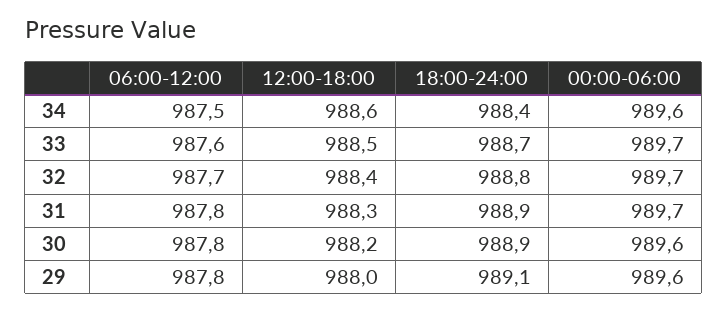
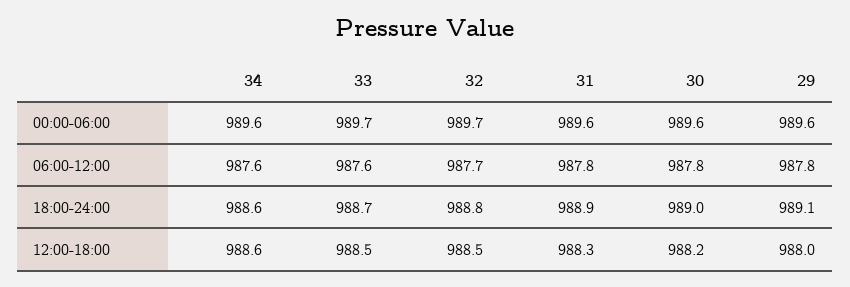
06:00-12:00, 34: 987.5 -> 987.6
18:00-24:00, 34: 988.4 -> 988.6
12:00-18:00, 32: 988.4 -> 988.5
00:00-06:00, 31: 989.7 -> 989.6
18:00-24:00, 30: 988.9 -> 989

